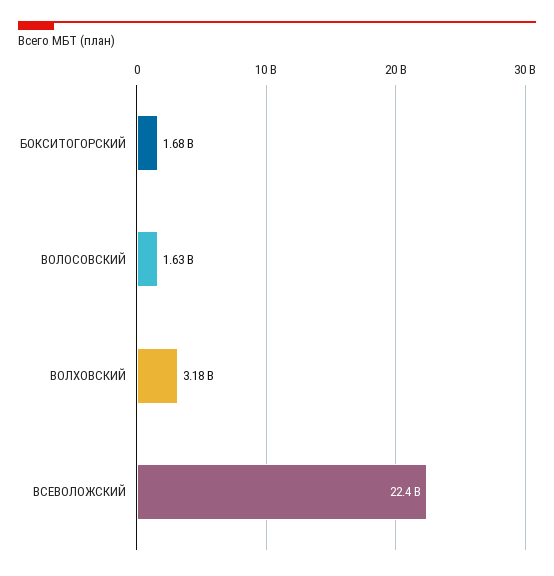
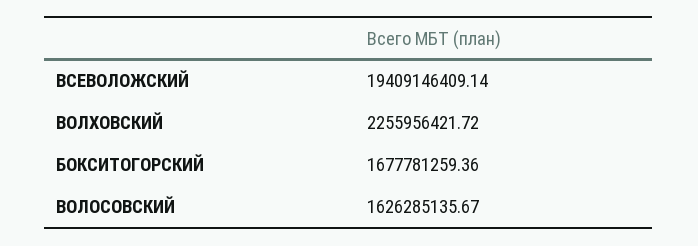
ВОЛХОВСКИЙ: 3180000000 -> 2255956421.72
ВСЕВОЛОЖСКИЙ: 22400000000 -> 19409146409.14

